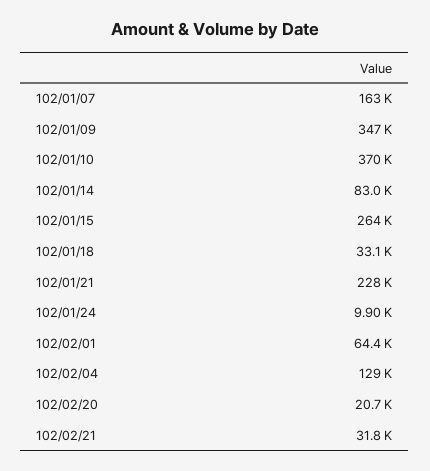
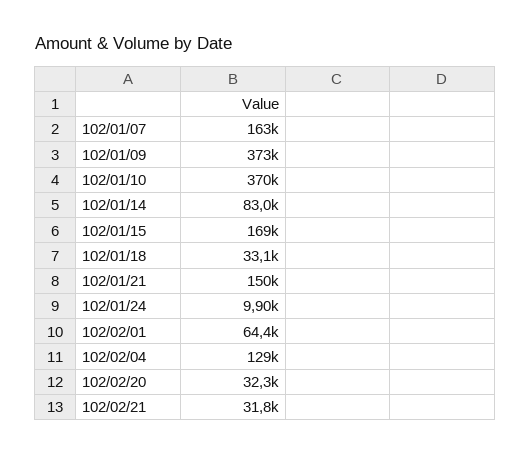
102/01/09: 347000 -> 373000
102/01/15: 264000 -> 169000
102/01/21: 228000 -> 150000
102/02/20: 20700 -> 32300

